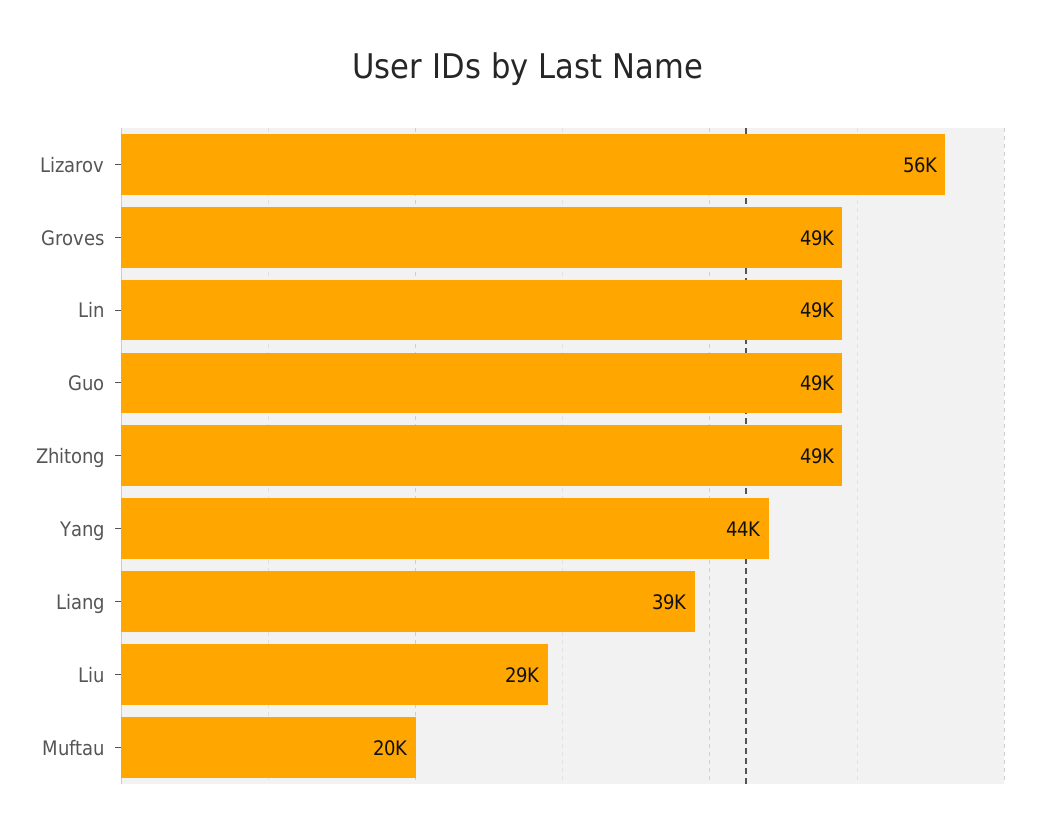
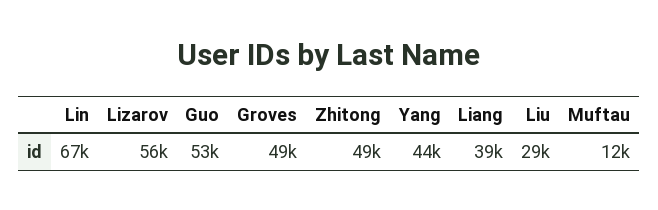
Lin: 49000 -> 67000
Guo: 49000 -> 53000
Muftau: 20000 -> 12000

